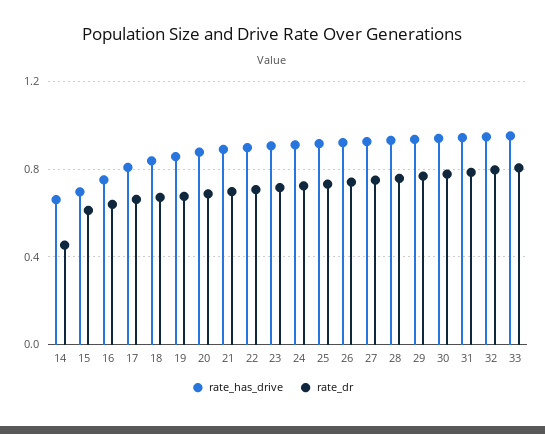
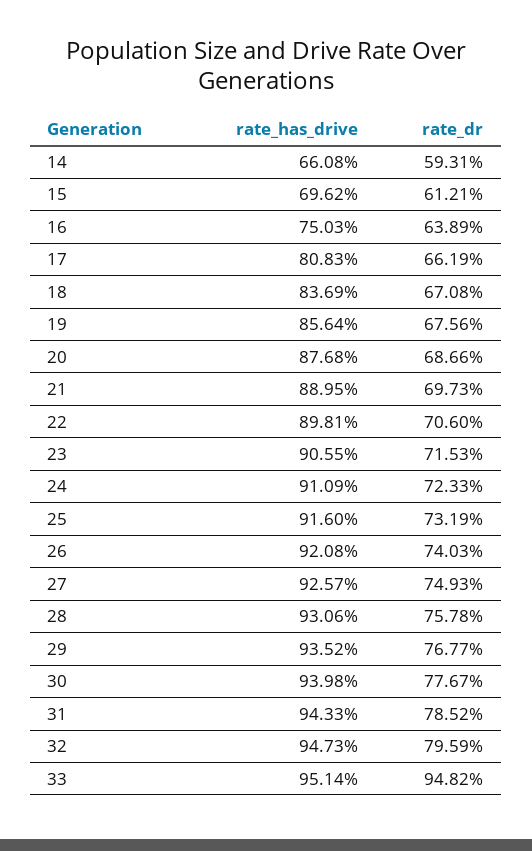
rate_dr, 14: 0.45 -> 0.5931
rate_dr, 33: 0.8 -> 0.9482

